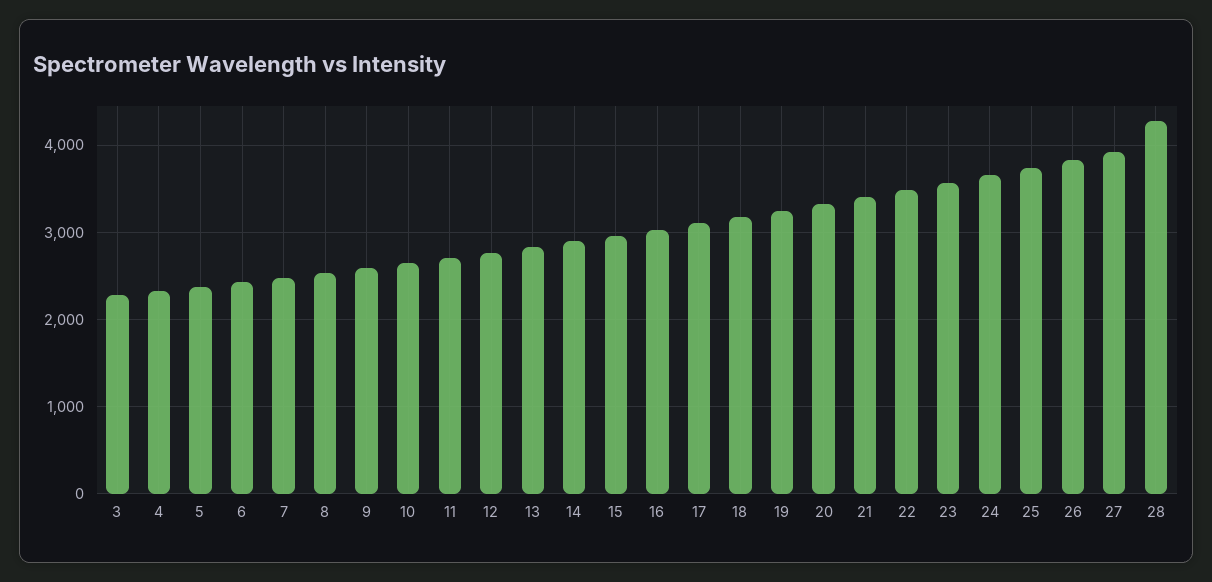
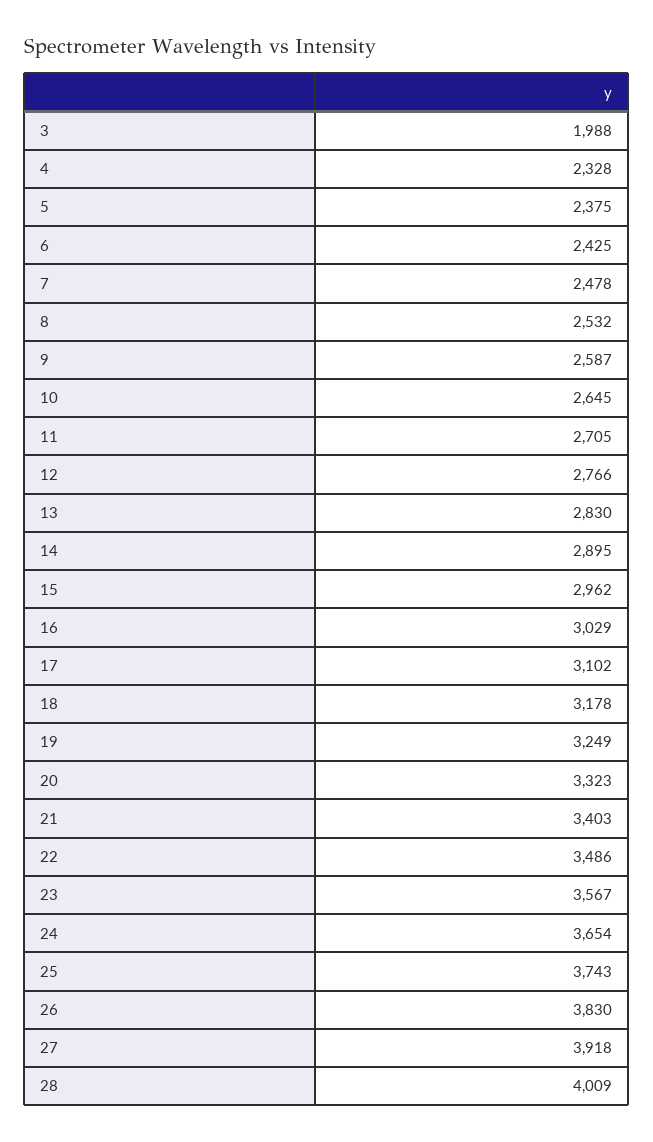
3: 2300 -> 1988
28: 4300 -> 4009

